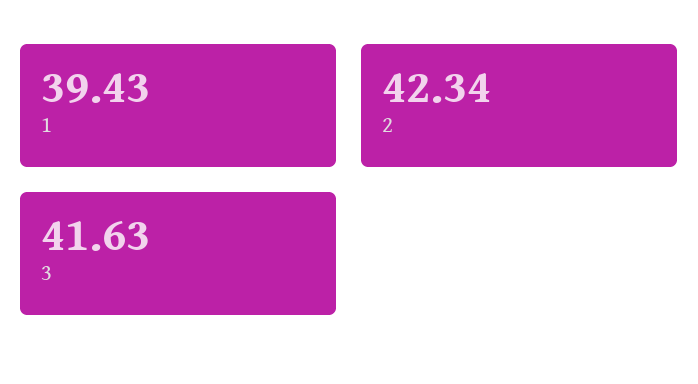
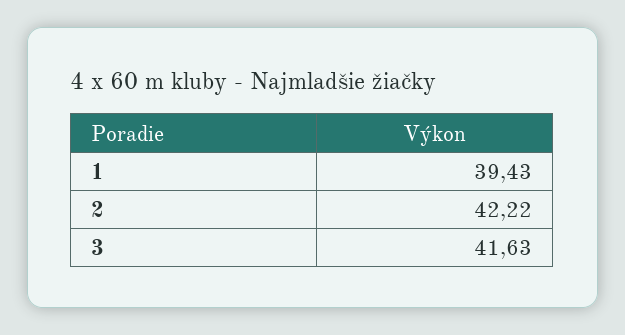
2: 42.34 -> 42.22

